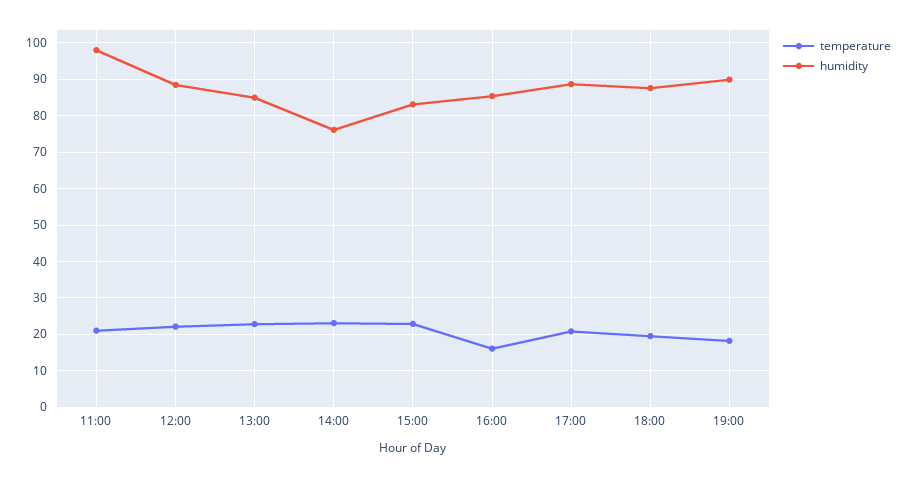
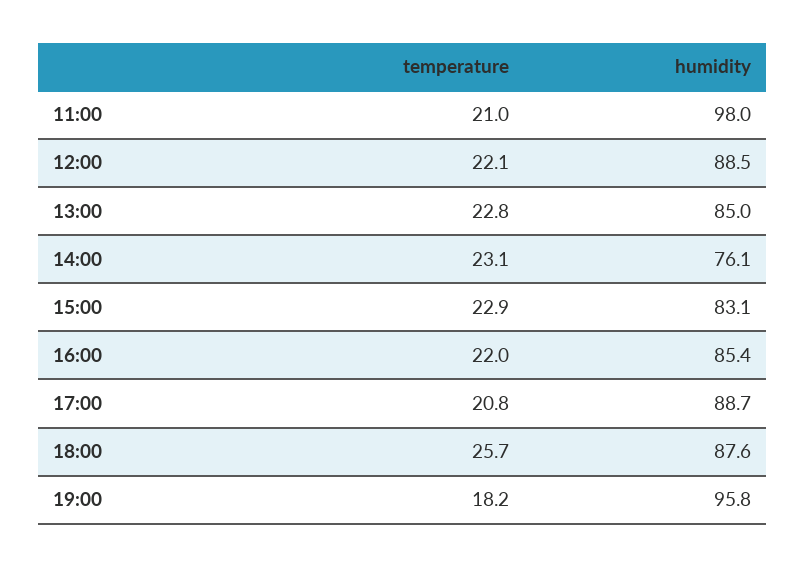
temperature, 16:00: 16 -> 22
temperature, 18:00: 20 -> 25.7
humidity, 19:00: 90 -> 95.8

